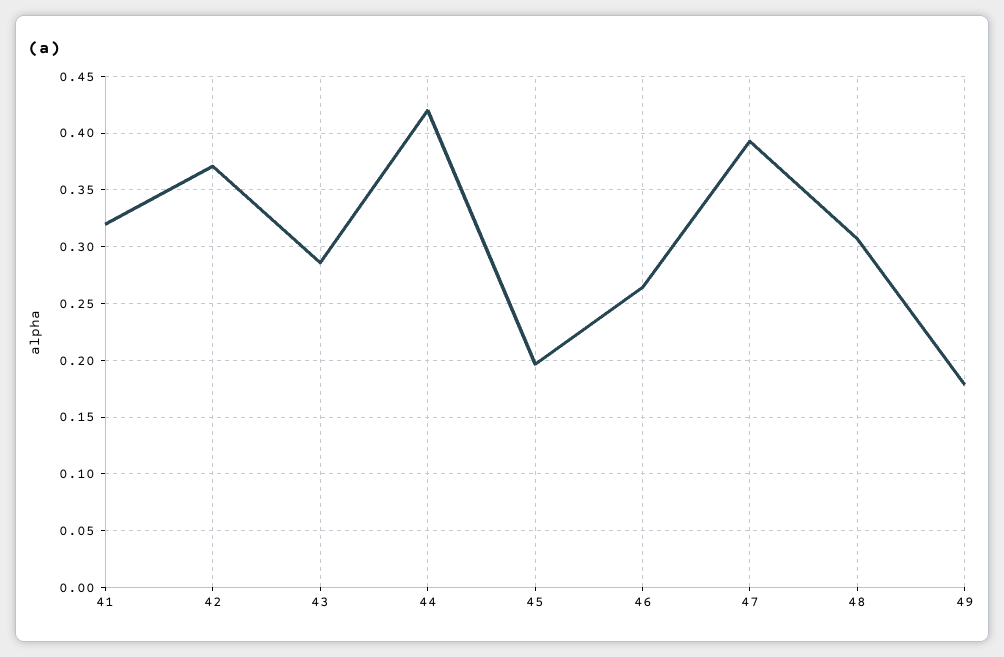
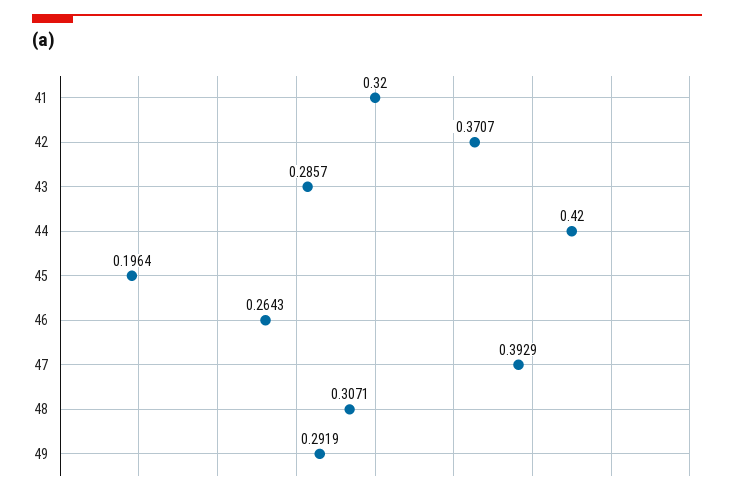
49: 0.18 -> 0.2919

